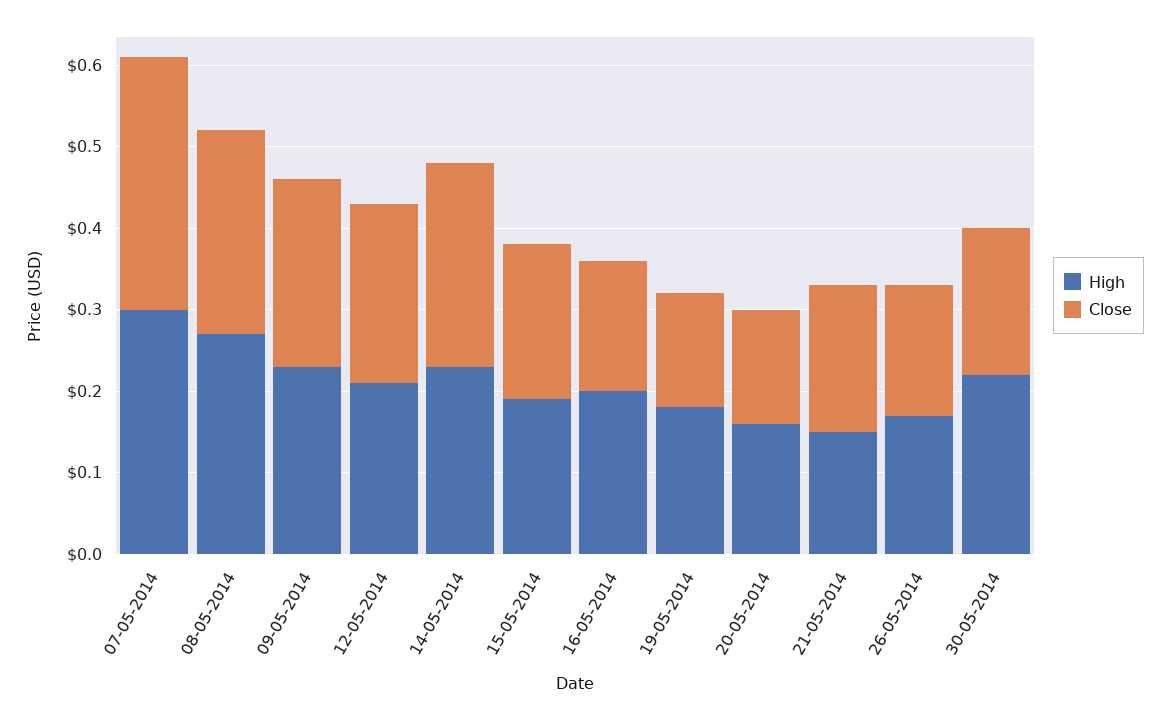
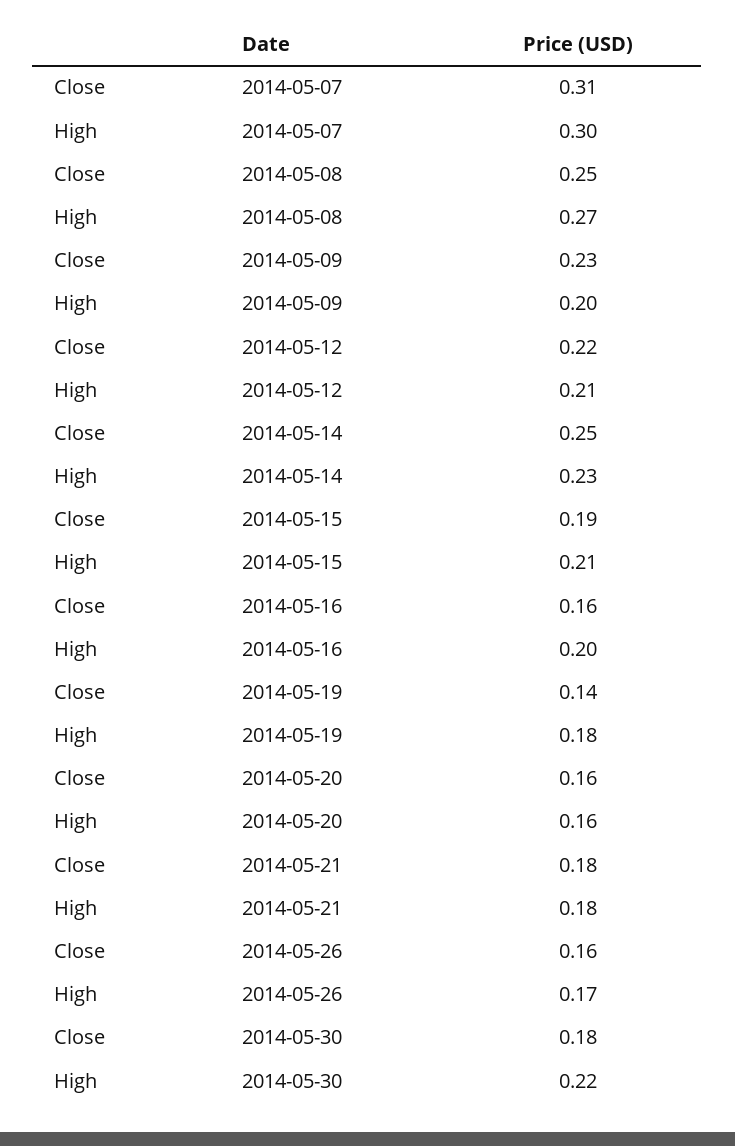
High, 09-05-2014: 0.23 -> 0.2
High, 15-05-2014: 0.19 -> 0.21
Close, 20-05-2014: 0.14 -> 0.16
High, 21-05-2014: 0.15 -> 0.18

